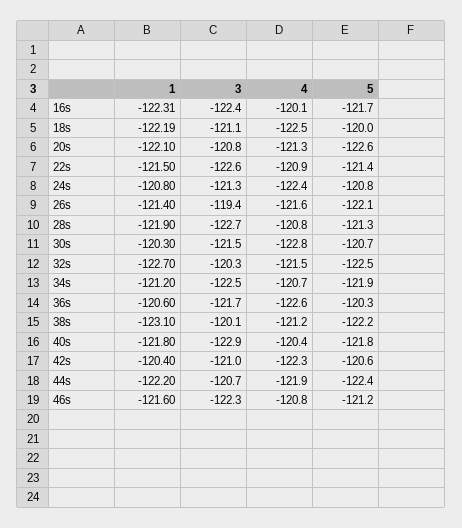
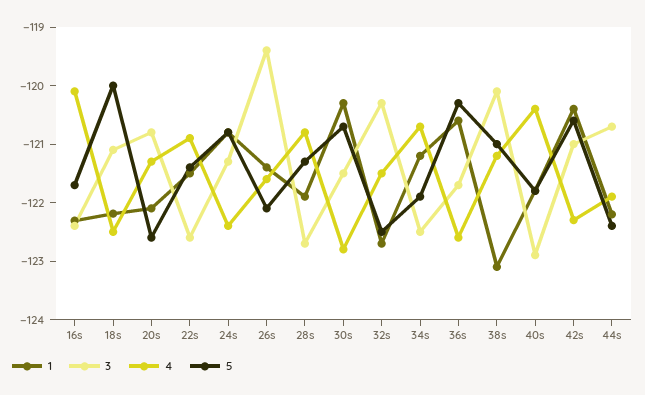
5, 38s: -122.2 -> -121
1, 46s: -121.6 -> none
3, 46s: -122.3 -> none
4, 46s: -120.8 -> none
5, 46s: -121.2 -> none

